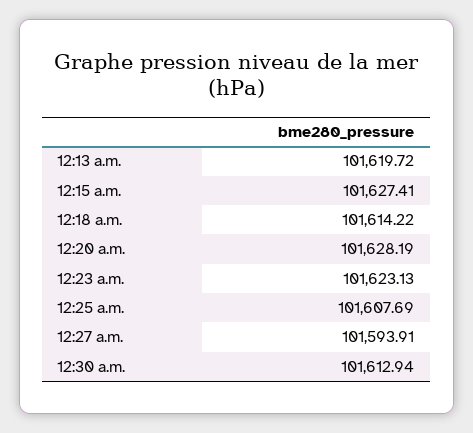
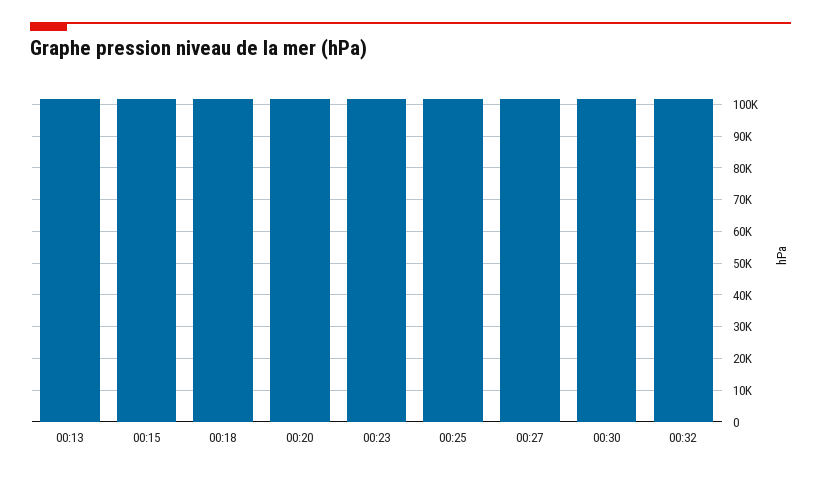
00:32: none -> 102000

